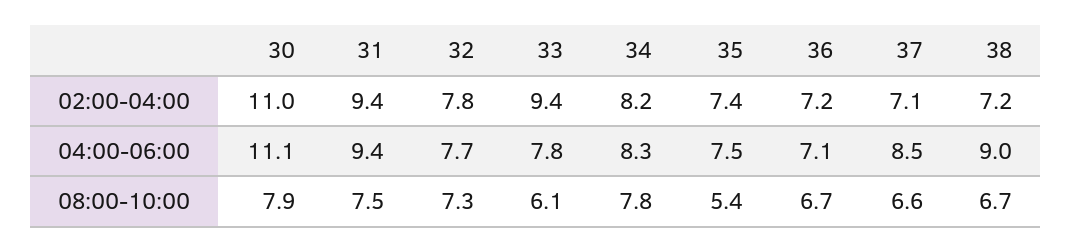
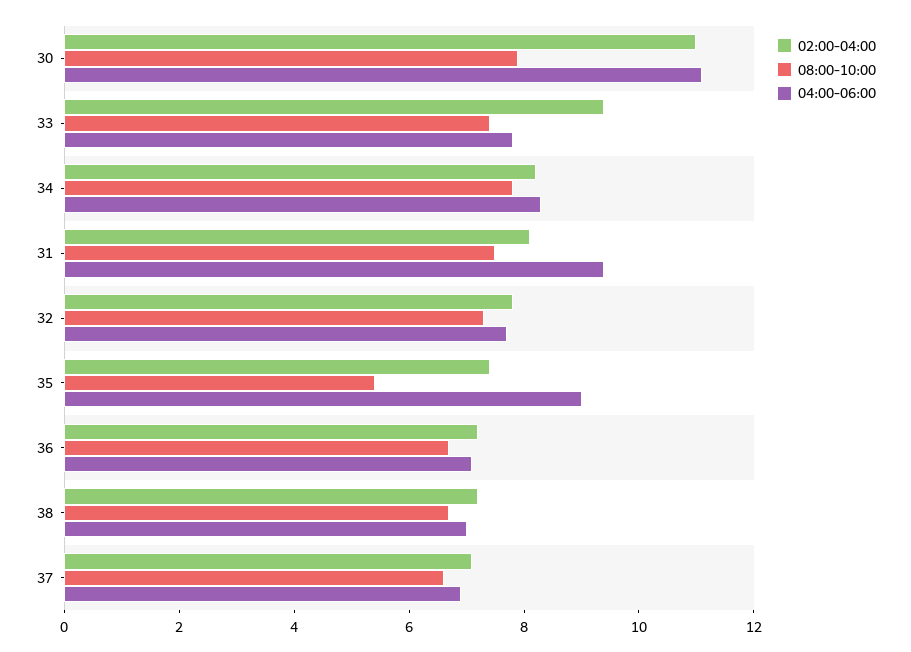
02:00-04:00, 31: 9.4 -> 8
04:00-06:00, 35: 7.5 -> 9
04:00-06:00, 37: 8.5 -> 7
04:00-06:00, 38: 9 -> 7
08:00-10:00, 33: 6.1 -> 7.5

